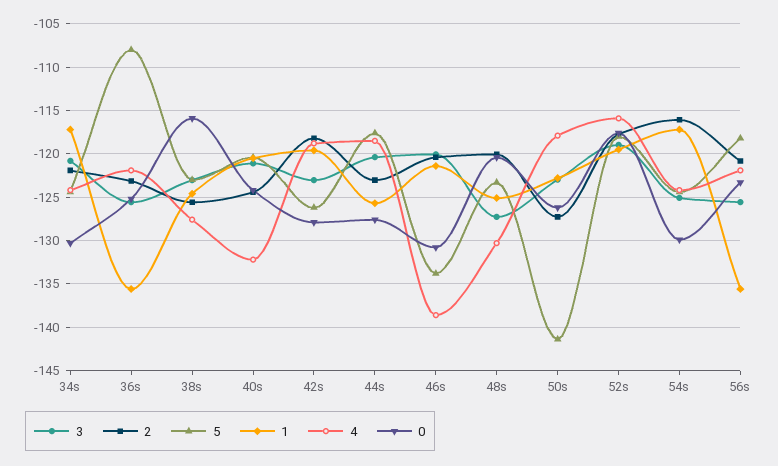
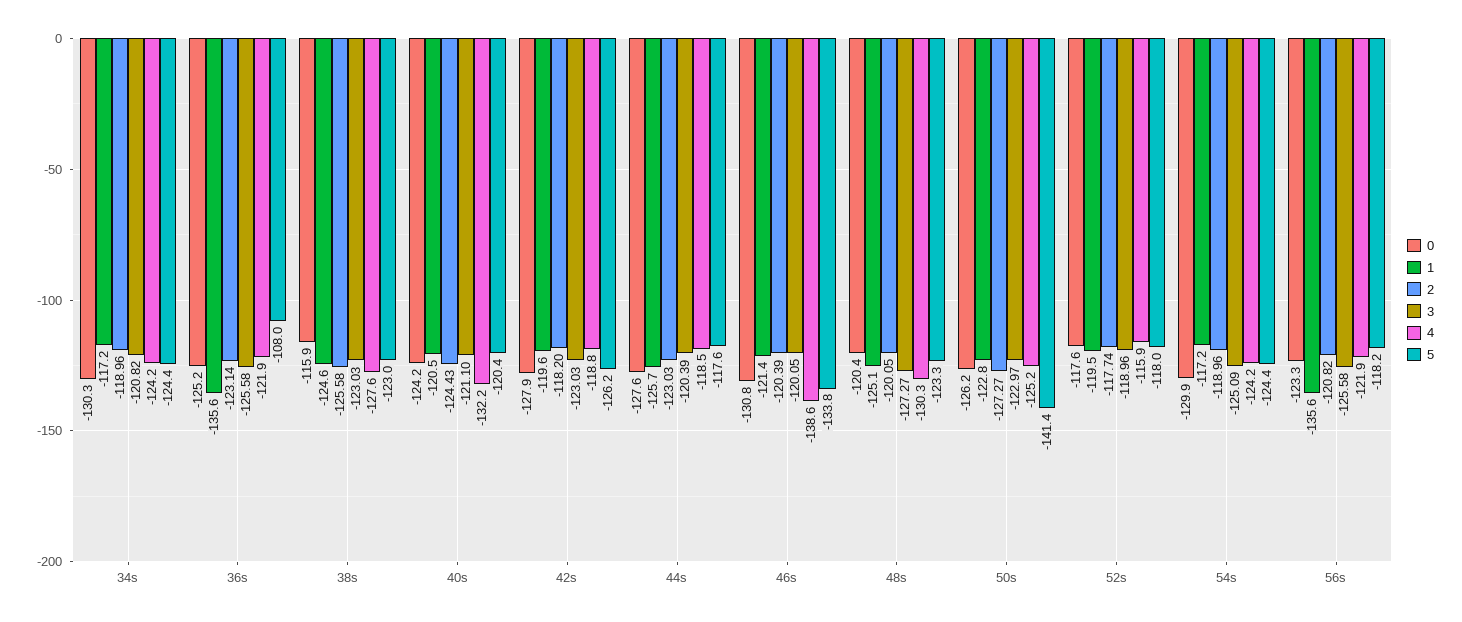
2, 34s: -122 -> -118.96
4, 50s: -118 -> -125.2
2, 54s: -116 -> -118.96

